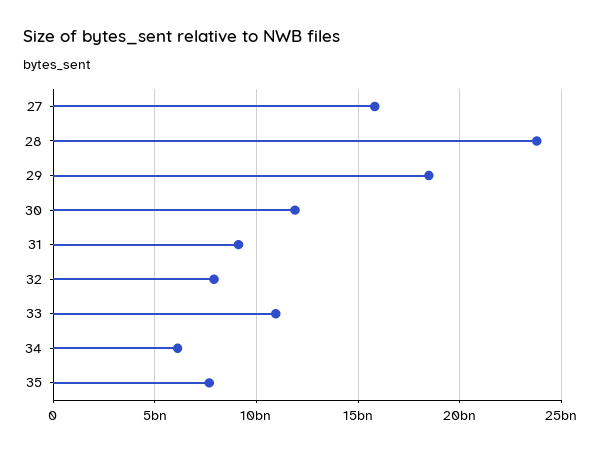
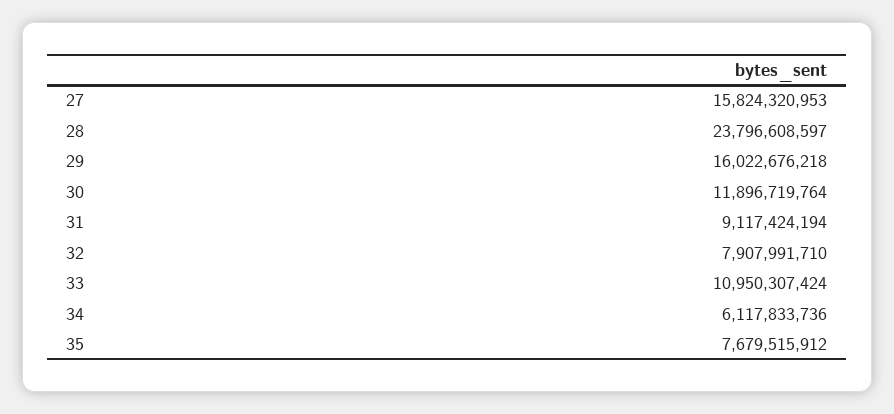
29: 18500000000 -> 16022676218

